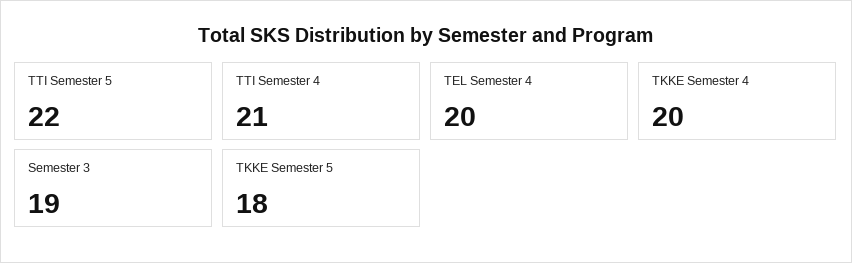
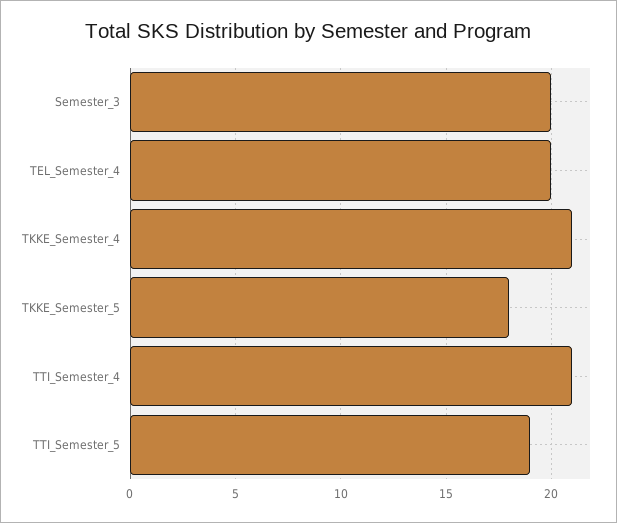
TTI Semester 5: 22 -> 19
TKKE Semester 4: 20 -> 21
Semester 3: 19 -> 20

